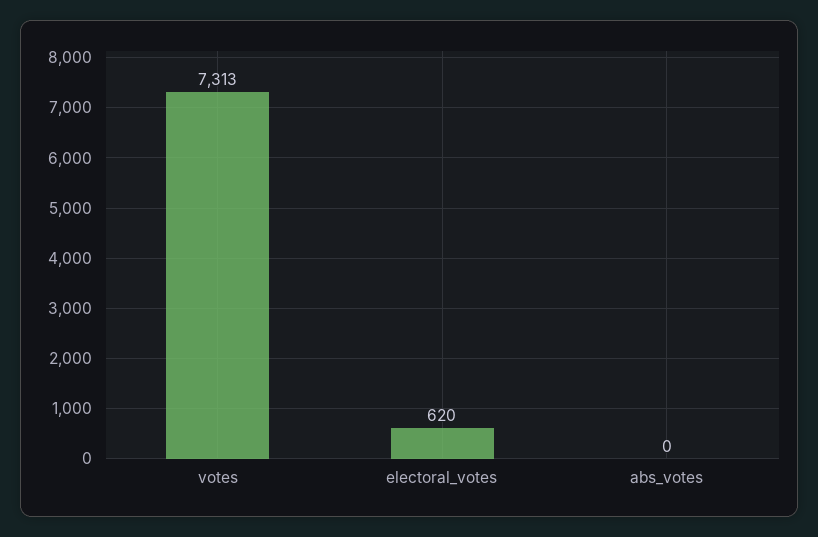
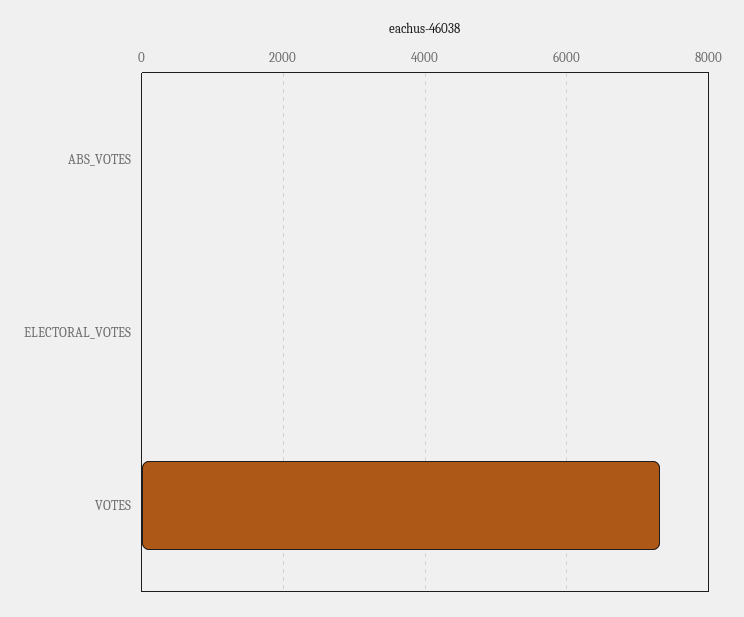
electoral_votes: 620 -> 0

